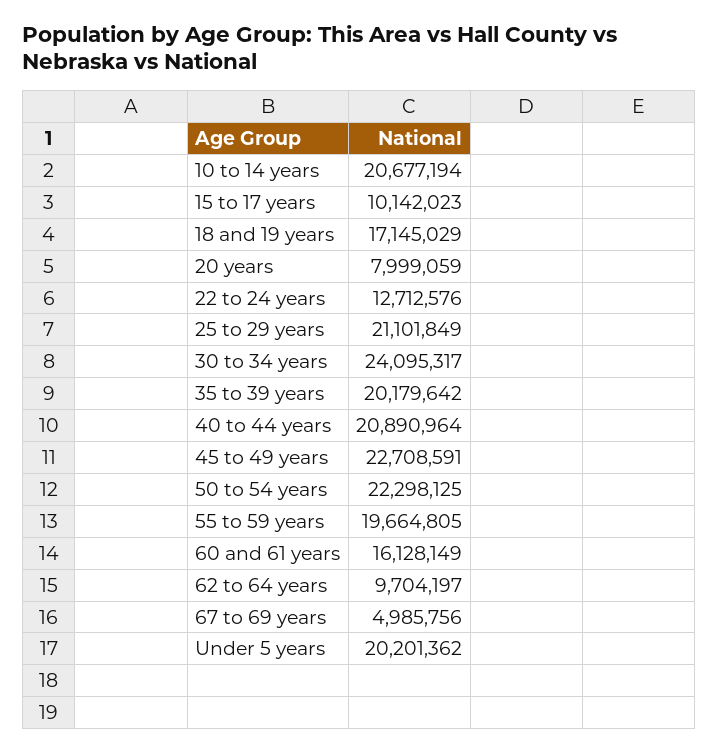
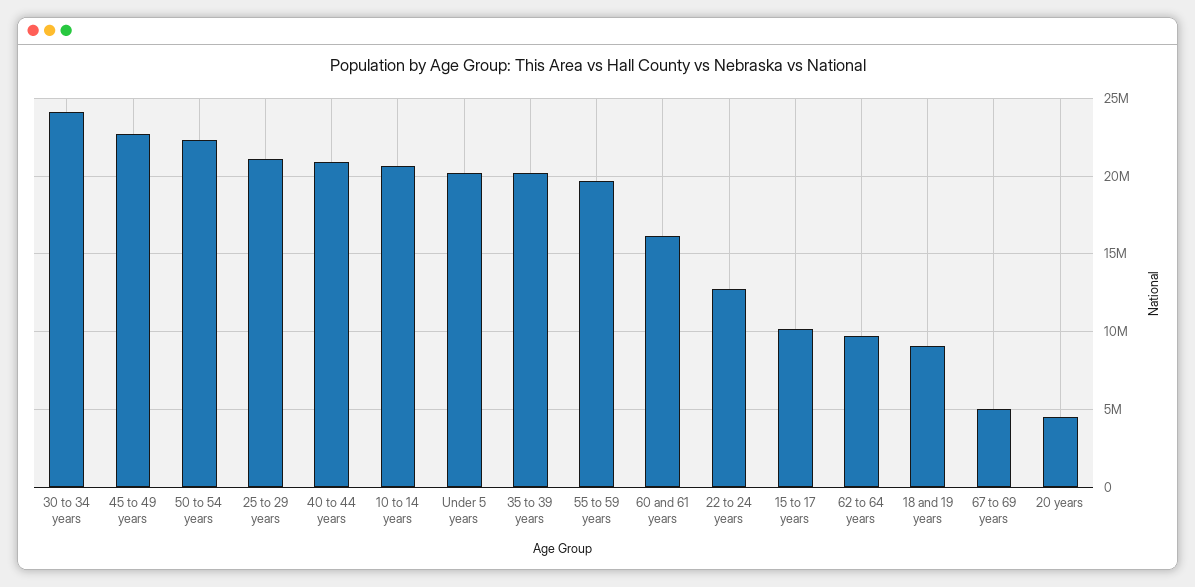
18 and 19 years: 17145029 -> 9000000
20 years: 7999059 -> 4500000

